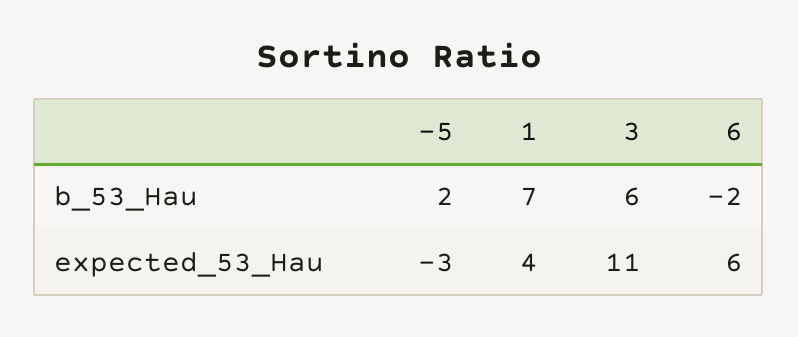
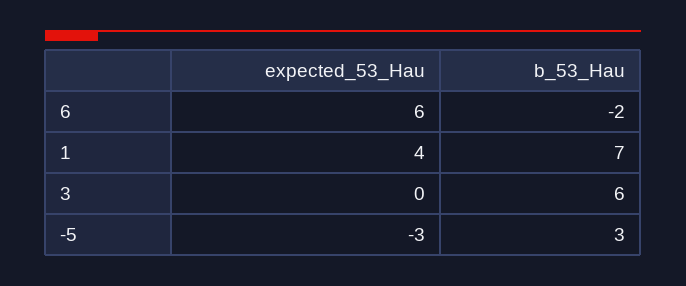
-5, b_53_Hau: 2 -> 3
3, expected_53_Hau: 11 -> 0

